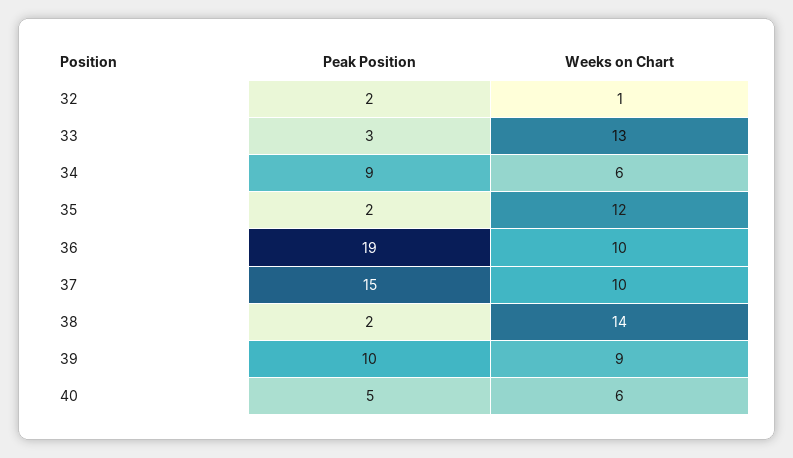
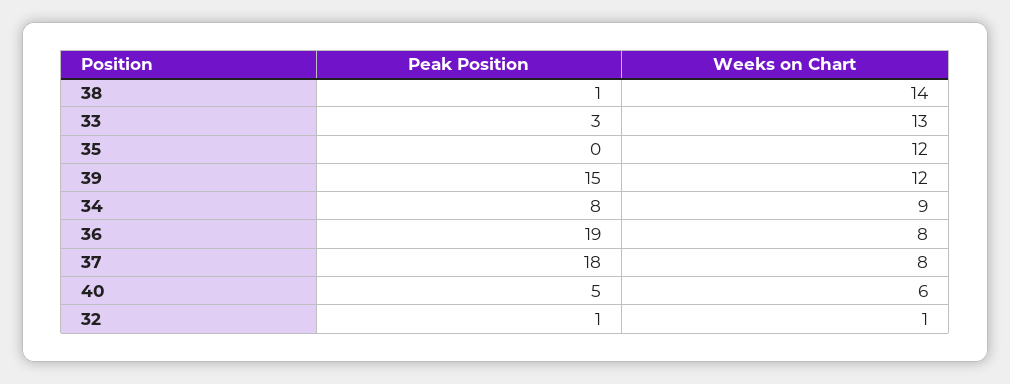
Peak Position, 32: 2 -> 1
Peak Position, 34: 9 -> 8
Weeks on Chart, 34: 6 -> 9
Peak Position, 35: 2 -> 0
Weeks on Chart, 36: 10 -> 8
Peak Position, 37: 15 -> 18
Weeks on Chart, 37: 10 -> 8
Peak Position, 38: 2 -> 1
Peak Position, 39: 10 -> 15
Weeks on Chart, 39: 9 -> 12

